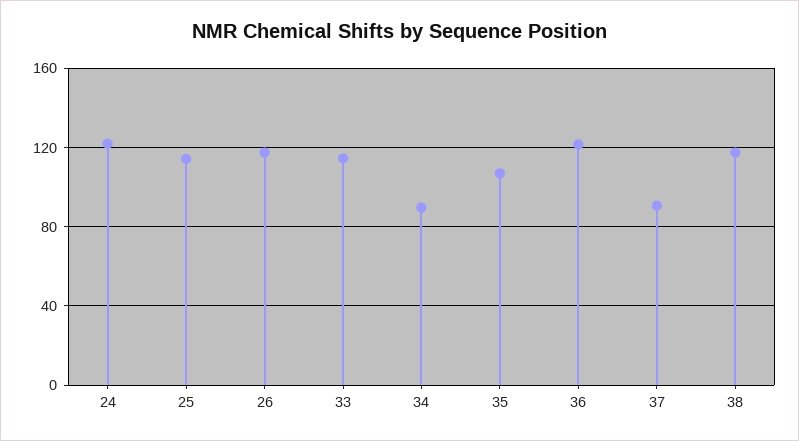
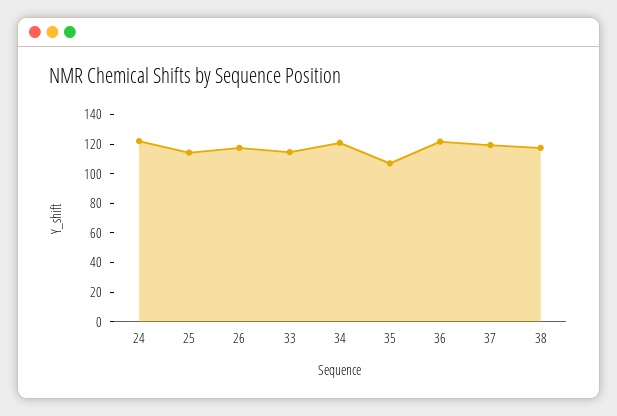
34: 90 -> 120
37: 90 -> 120

